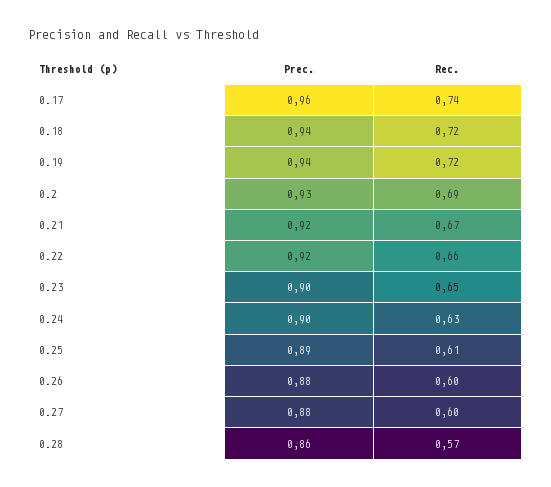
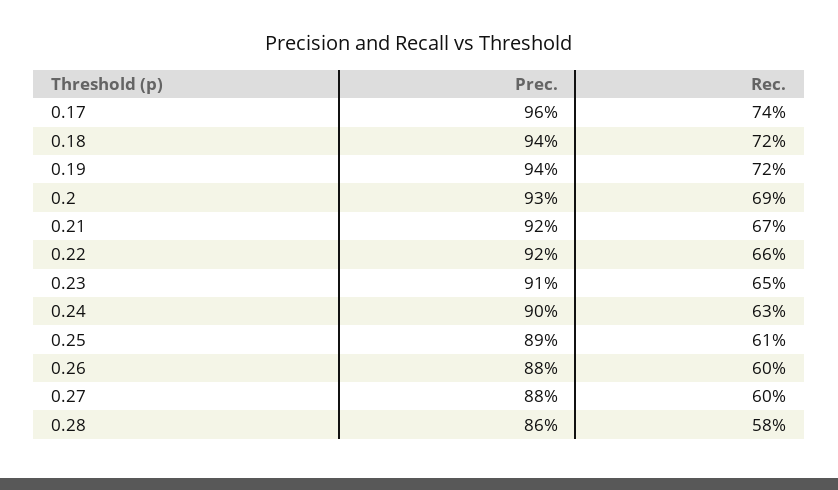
Prec., 0.23: 0.9 -> 0.91
Rec., 0.28: 0.57 -> 0.58

